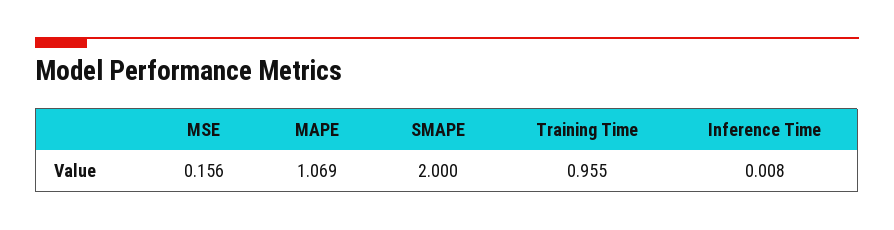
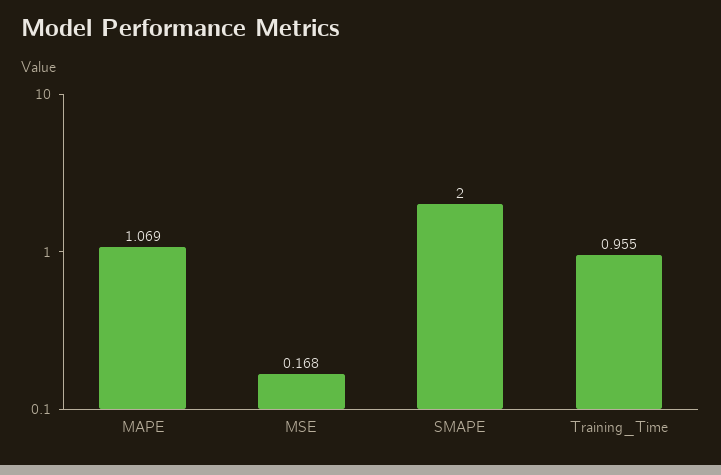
MSE: 0.156 -> 0.168
Inference Time: 0.008 -> none

